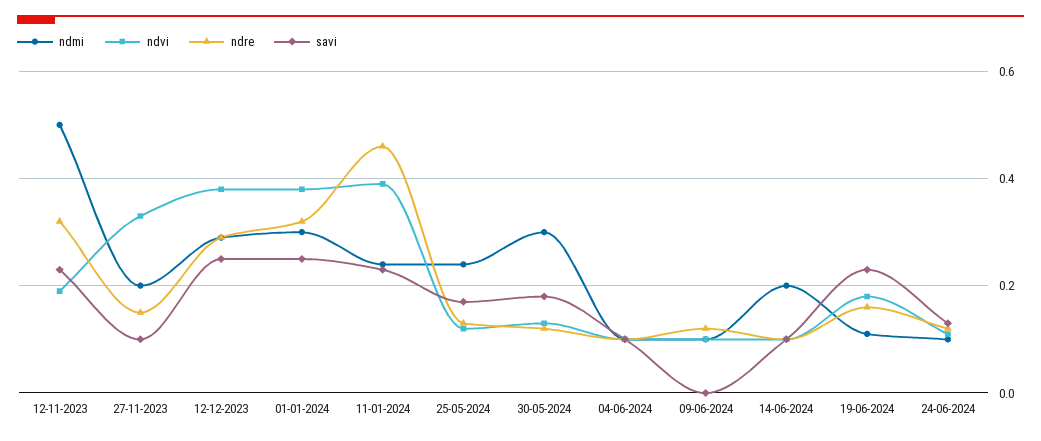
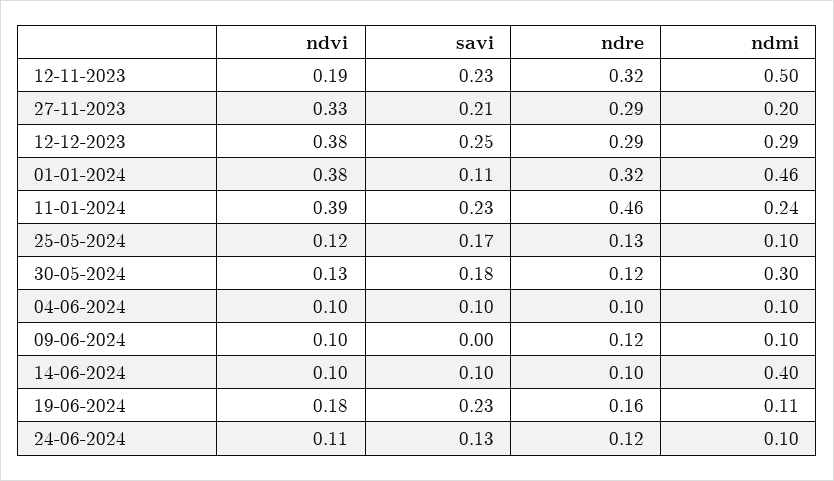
ndre, 27-11-2023: 0.15 -> 0.29
savi, 27-11-2023: 0.1 -> 0.21
ndmi, 01-01-2024: 0.3 -> 0.46
savi, 01-01-2024: 0.25 -> 0.11
ndmi, 25-05-2024: 0.25 -> 0.1
ndmi, 14-06-2024: 0.2 -> 0.4

